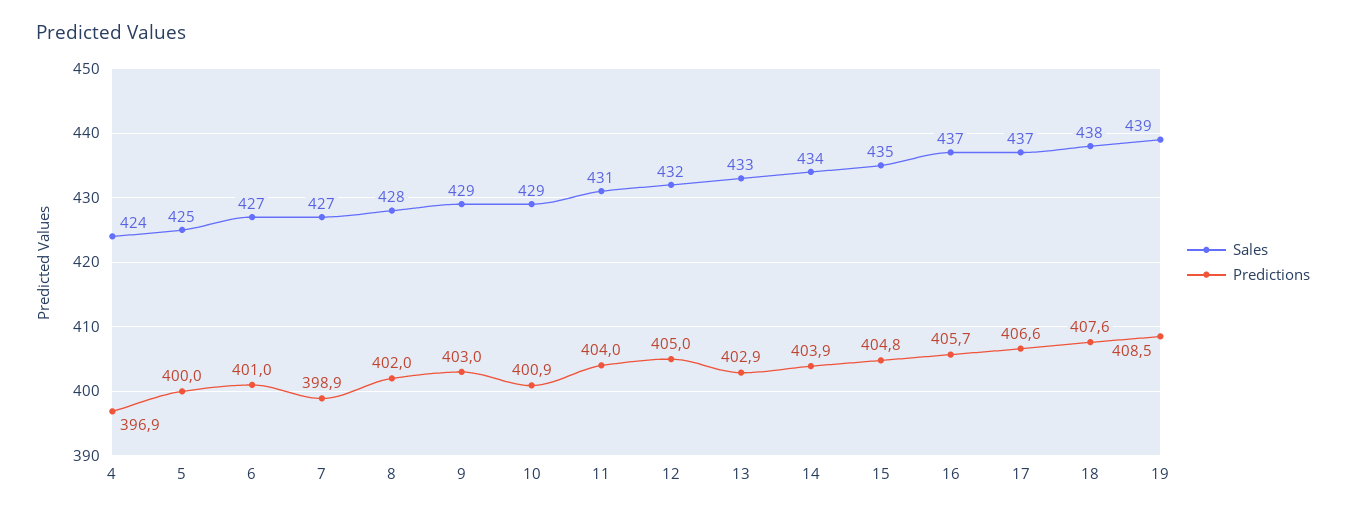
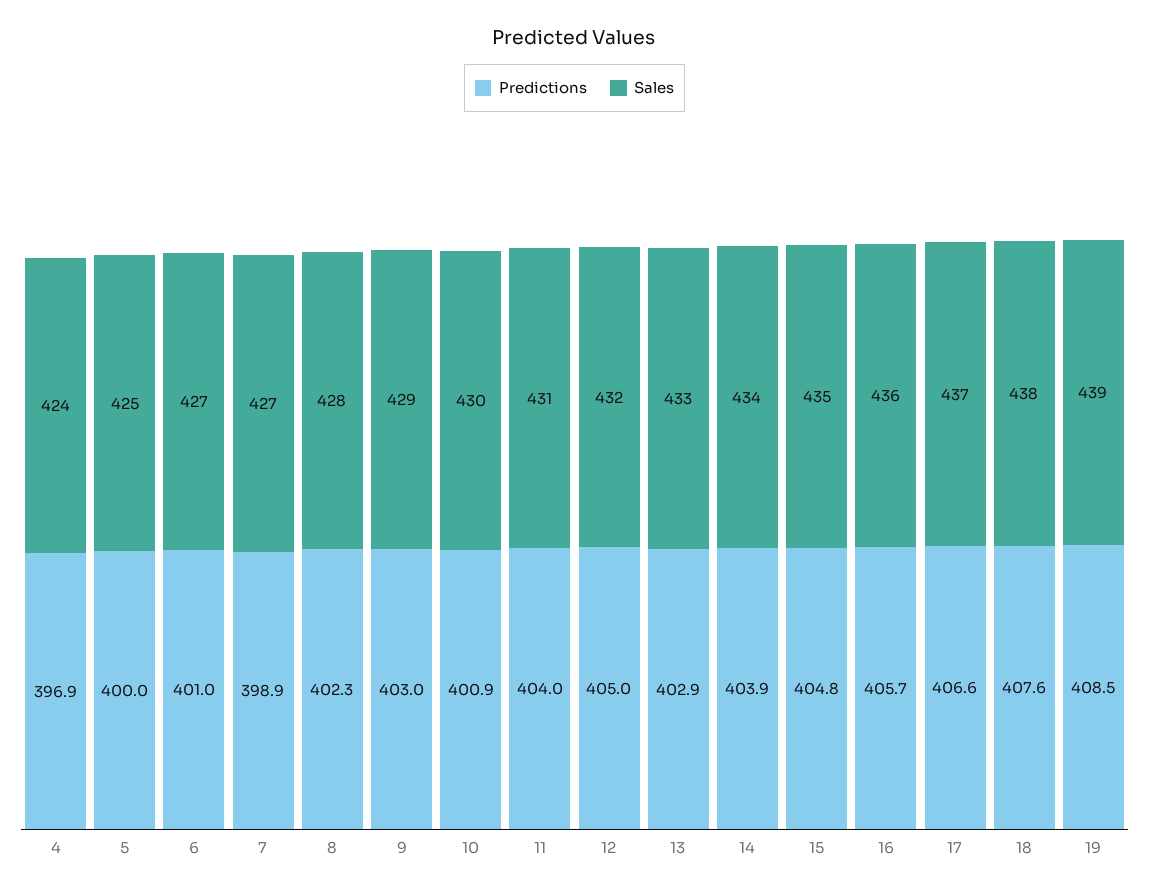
Predictions, 8: 402 -> 402.3
Sales, 10: 429 -> 430
Sales, 16: 437 -> 436

